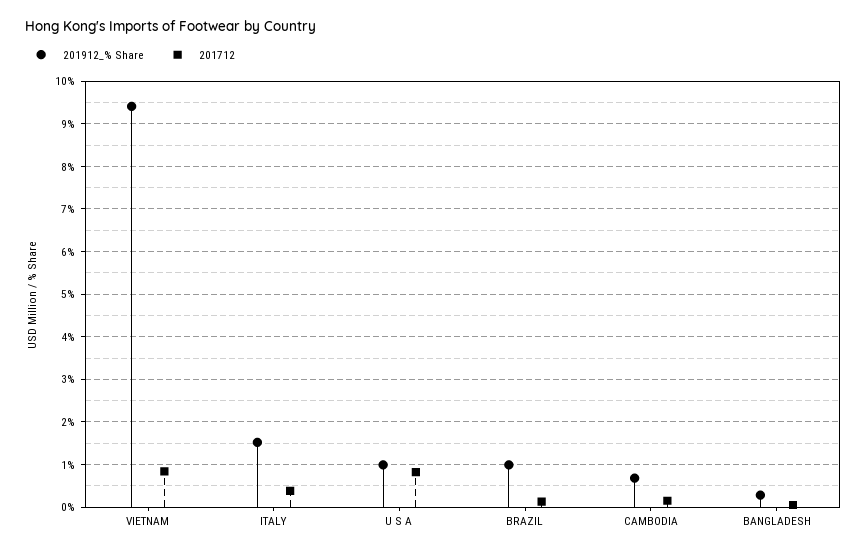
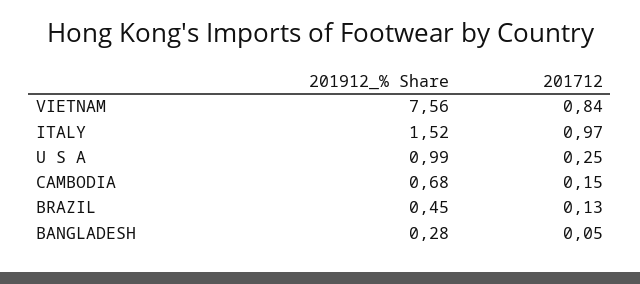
201912_% Share, VIETNAM: 9.4 -> 7.56
201712, ITALY: 0.4 -> 0.97
201712, U S A: 0.8 -> 0.25
201912_% Share, BRAZIL: 1 -> 0.45

